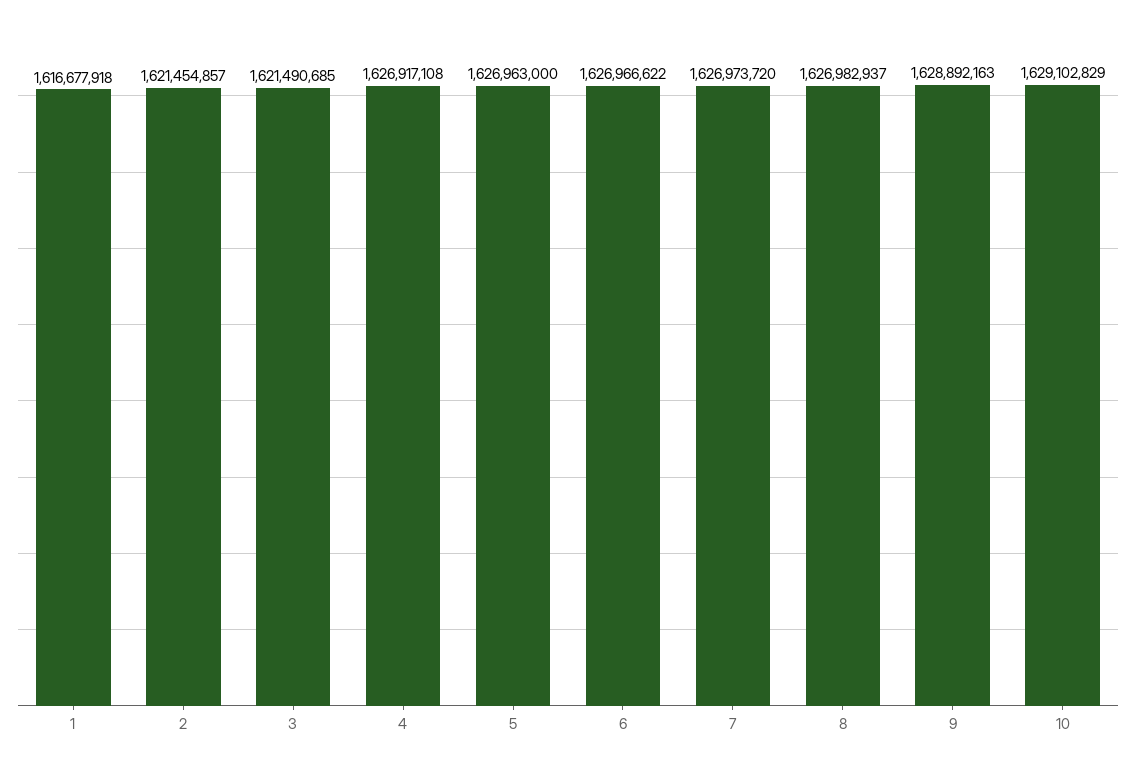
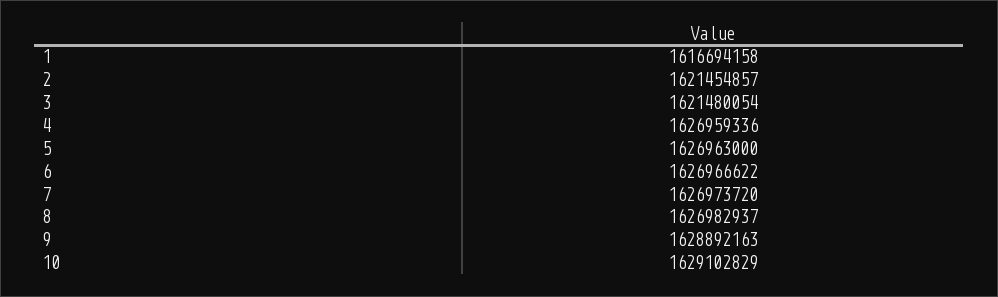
1: 1616677918 -> 1616694158
3: 1621490685 -> 1621480054
4: 1626917108 -> 1626959336

